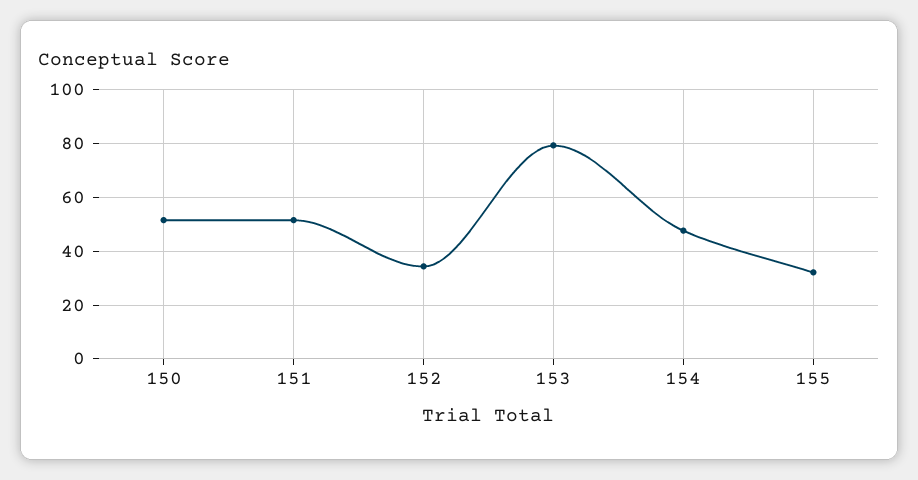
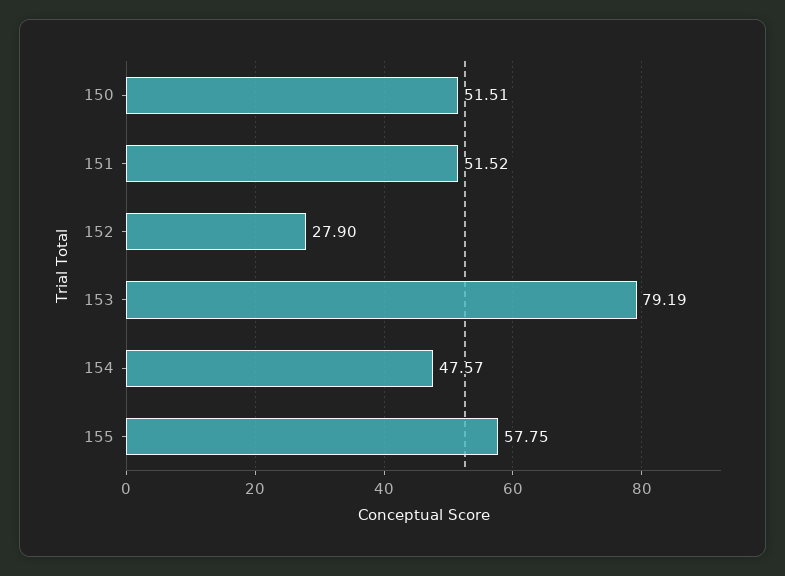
152: 35 -> 27.9
155: 32.5 -> 57.75

